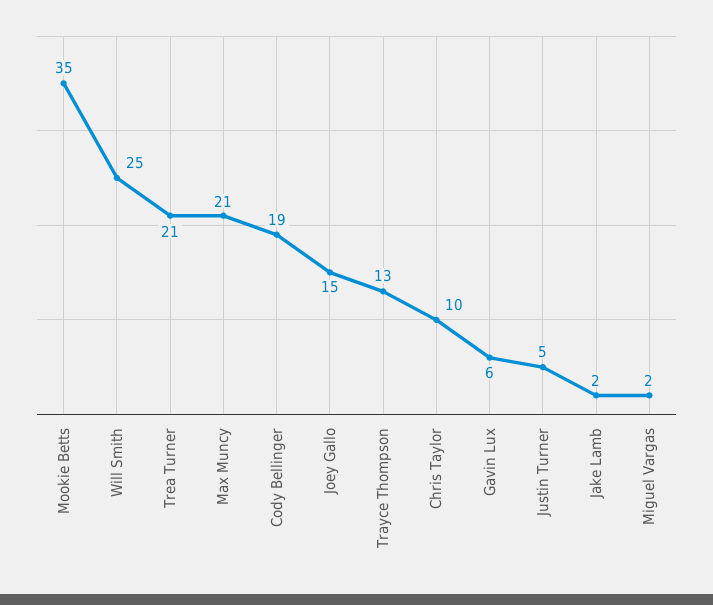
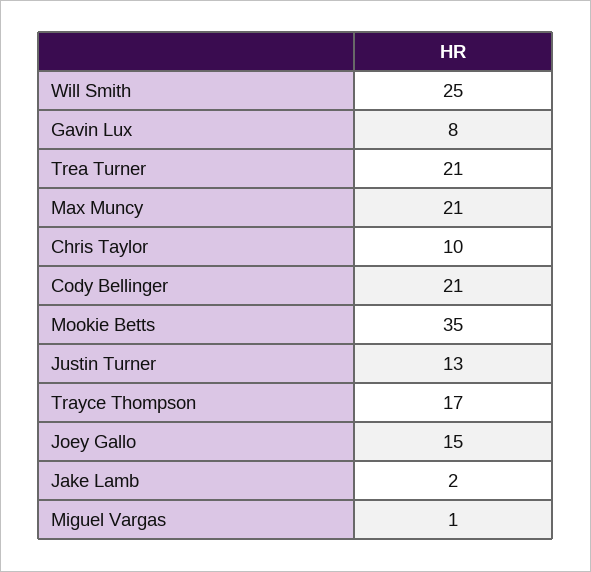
Cody Bellinger: 19 -> 21
Trayce Thompson: 13 -> 17
Gavin Lux: 6 -> 8
Justin Turner: 5 -> 13
Miguel Vargas: 2 -> 1

